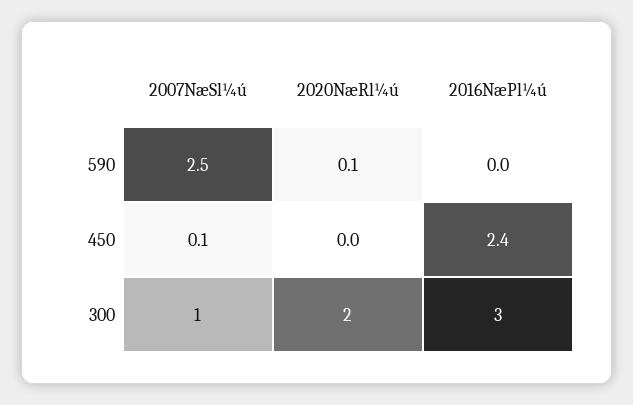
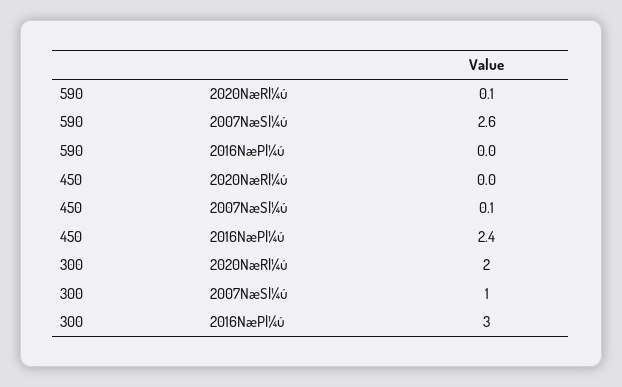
2007NæSl¼ú, 590: 2.5 -> 2.6

